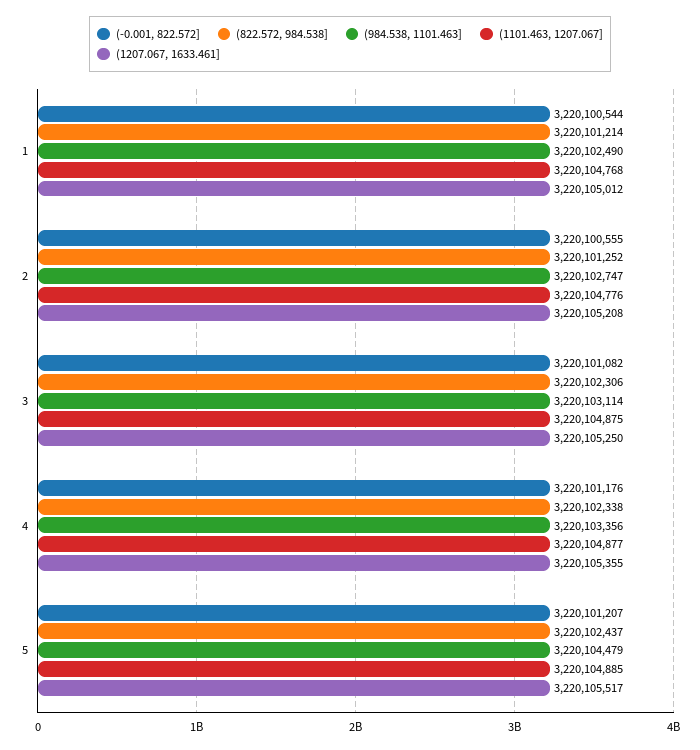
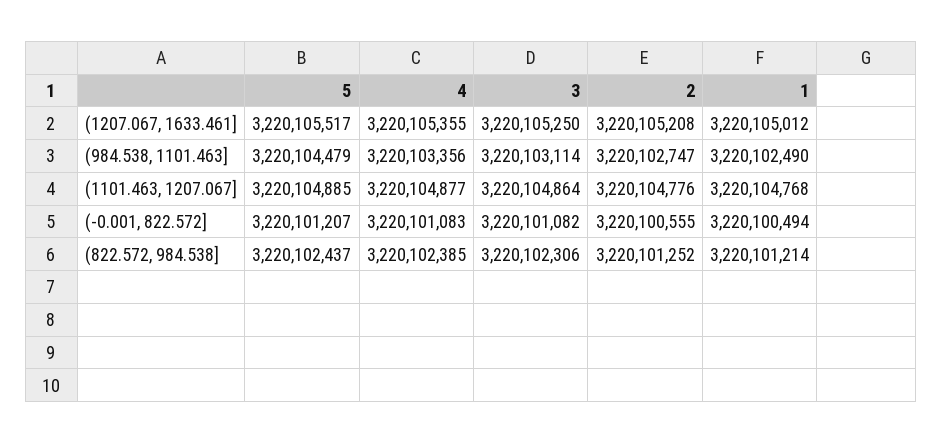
(-0.001, 822.572], 1: 3220100544 -> 3220100494
(1101.463, 1207.067], 3: 3220104875 -> 3220104864
(-0.001, 822.572], 4: 3220101176 -> 3220101083
(822.572, 984.538], 4: 3220102338 -> 3220102385

